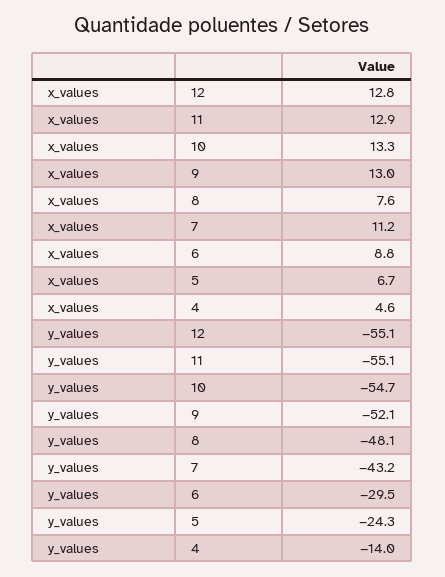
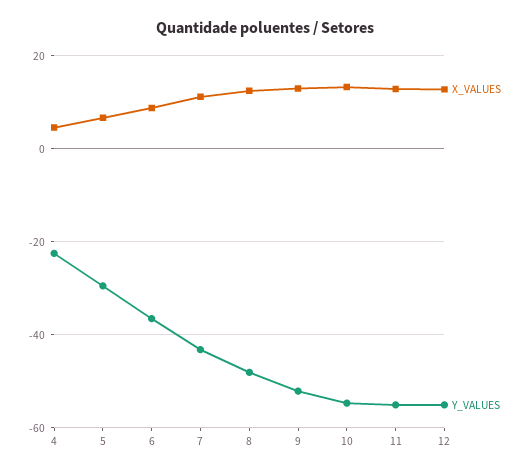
x_values, 8: 7.6 -> 12
y_values, 6: -29.5 -> -36
y_values, 5: -24.3 -> -30
y_values, 4: -14 -> -22

